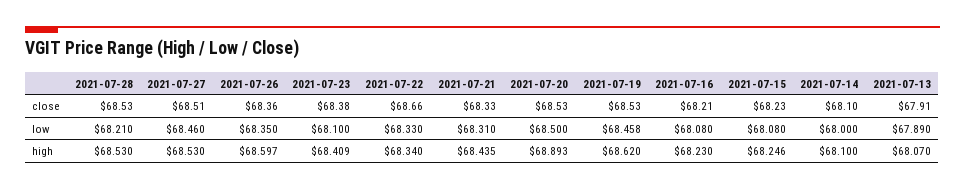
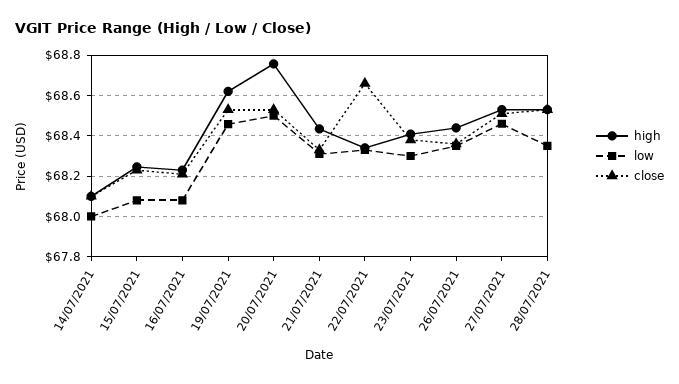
close, 2021-07-13: 67.91 -> none
low, 2021-07-28: 68.21 -> 68.35
low, 2021-07-23: 68.1 -> 68.3
low, 2021-07-13: 67.89 -> none
high, 2021-07-26: 68.597 -> 68.45
high, 2021-07-20: 68.893 -> 68.75
high, 2021-07-13: 68.07 -> none

